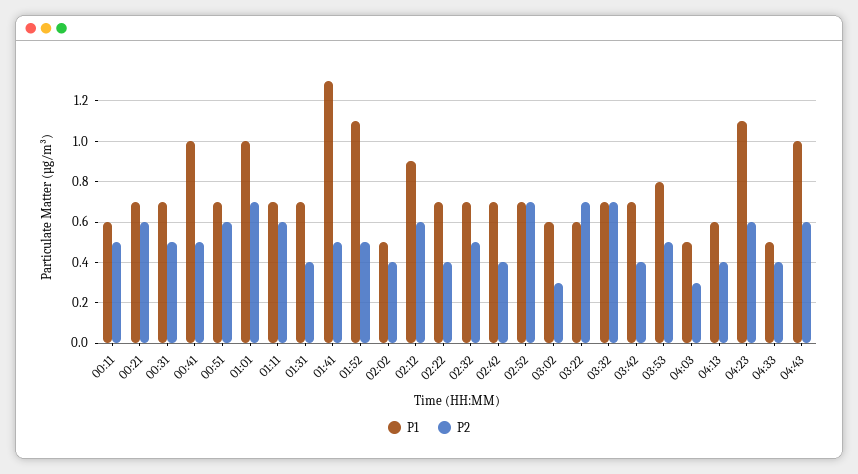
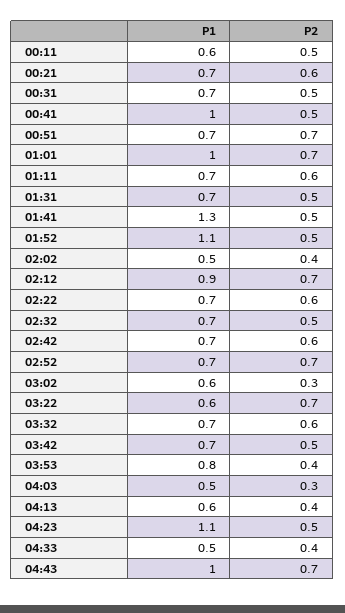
P2, 00:51: 0.6 -> 0.7
P2, 01:31: 0.4 -> 0.5
P2, 02:12: 0.6 -> 0.7
P2, 02:22: 0.4 -> 0.6
P2, 02:42: 0.4 -> 0.6
P2, 03:32: 0.7 -> 0.6
P2, 03:42: 0.4 -> 0.5
P2, 03:53: 0.5 -> 0.4
P2, 04:23: 0.6 -> 0.5
P2, 04:43: 0.6 -> 0.7

